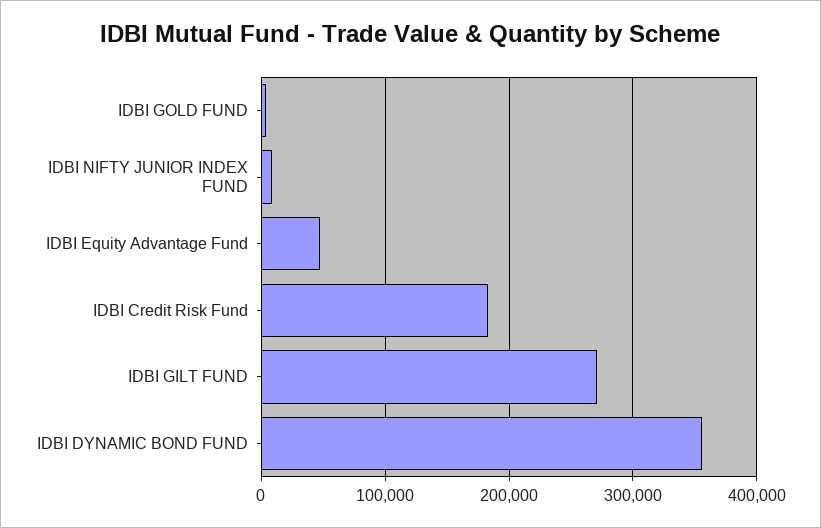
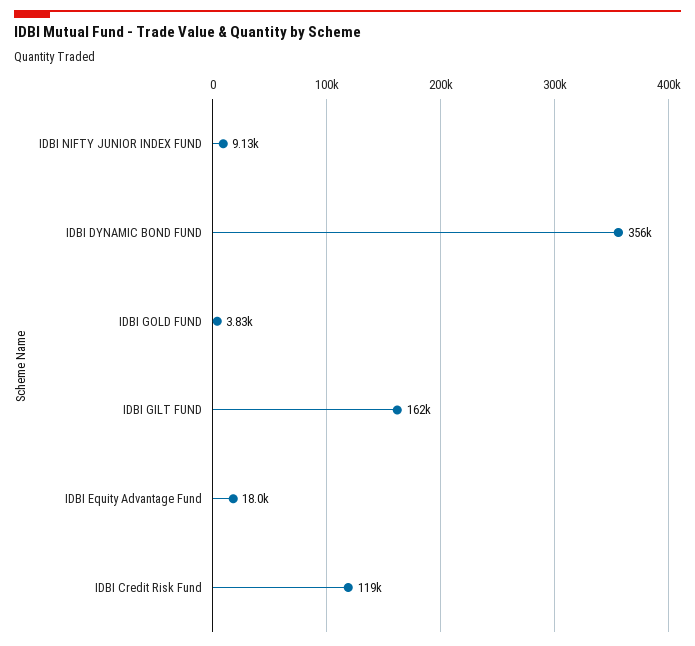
IDBI Equity Advantage Fund: 50000 -> 18000
IDBI Credit Risk Fund: 180000 -> 119000
IDBI GILT FUND: 270000 -> 162000

